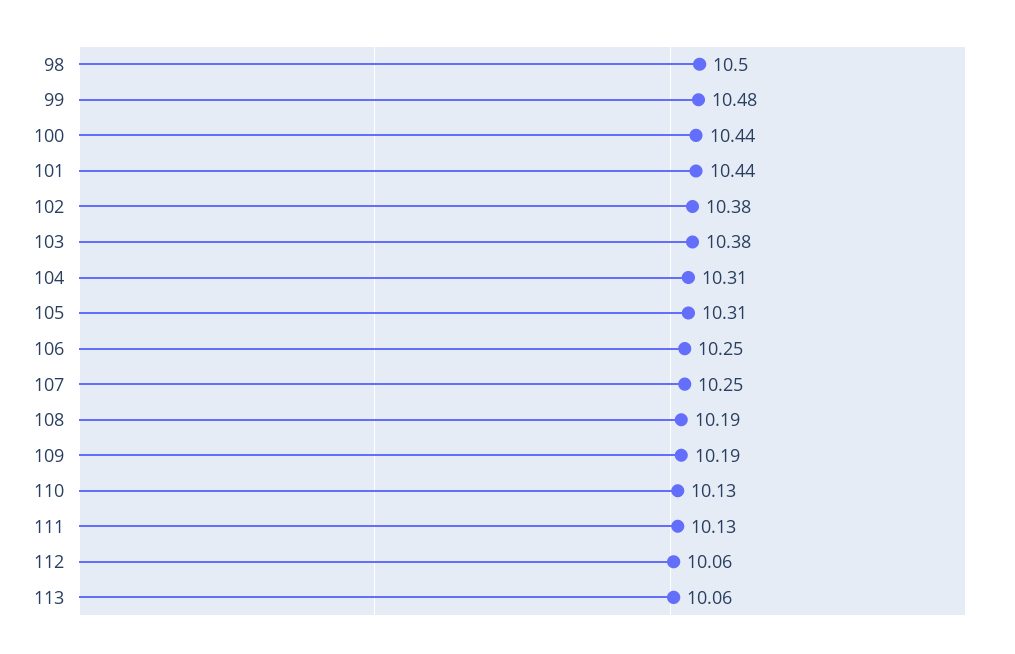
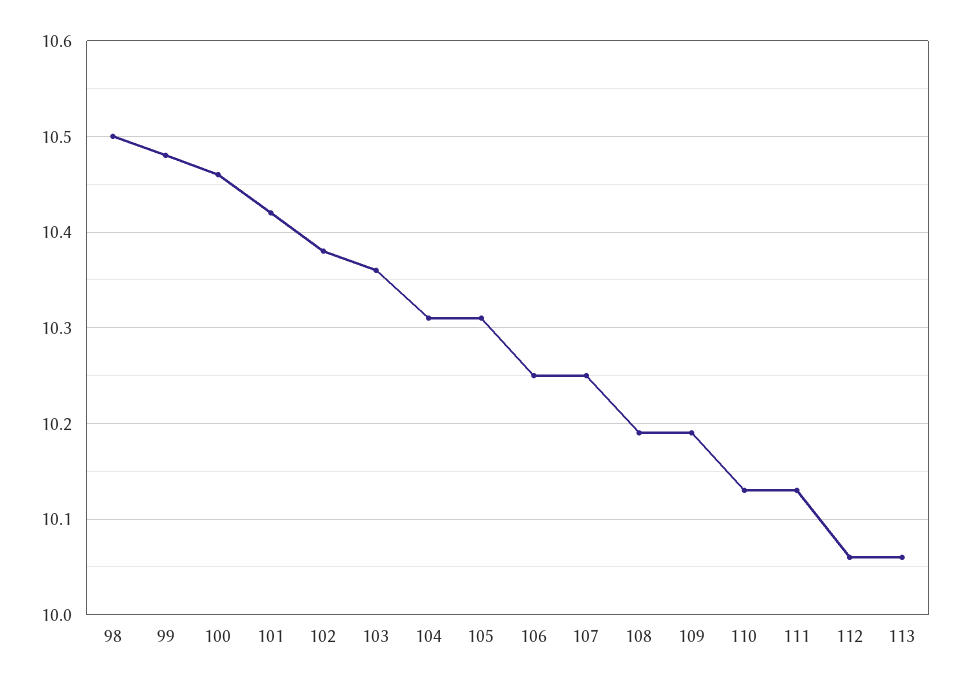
100: 10.44 -> 10.46
101: 10.44 -> 10.42
103: 10.38 -> 10.36

